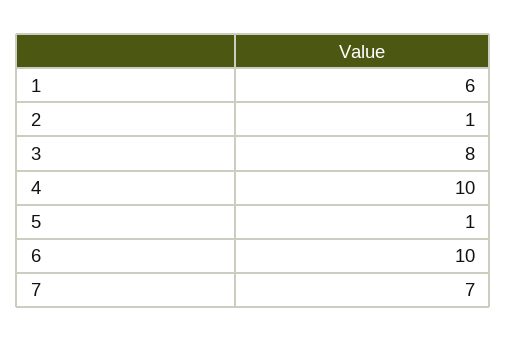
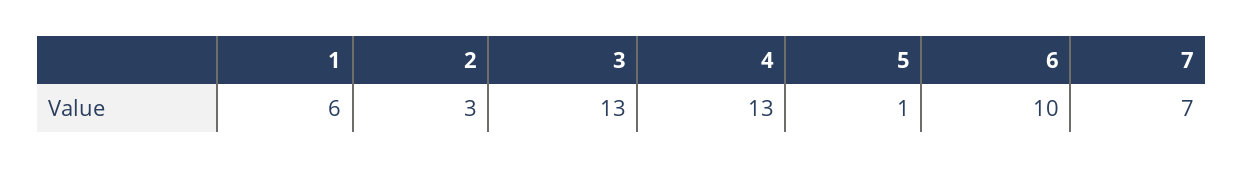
2: 1 -> 3
3: 8 -> 13
4: 10 -> 13

